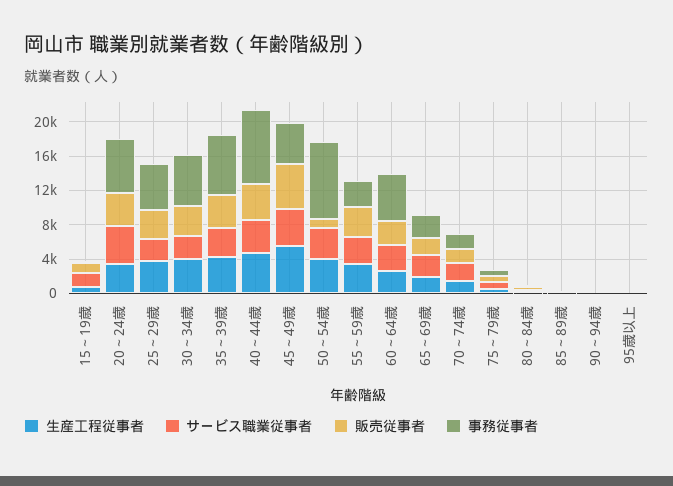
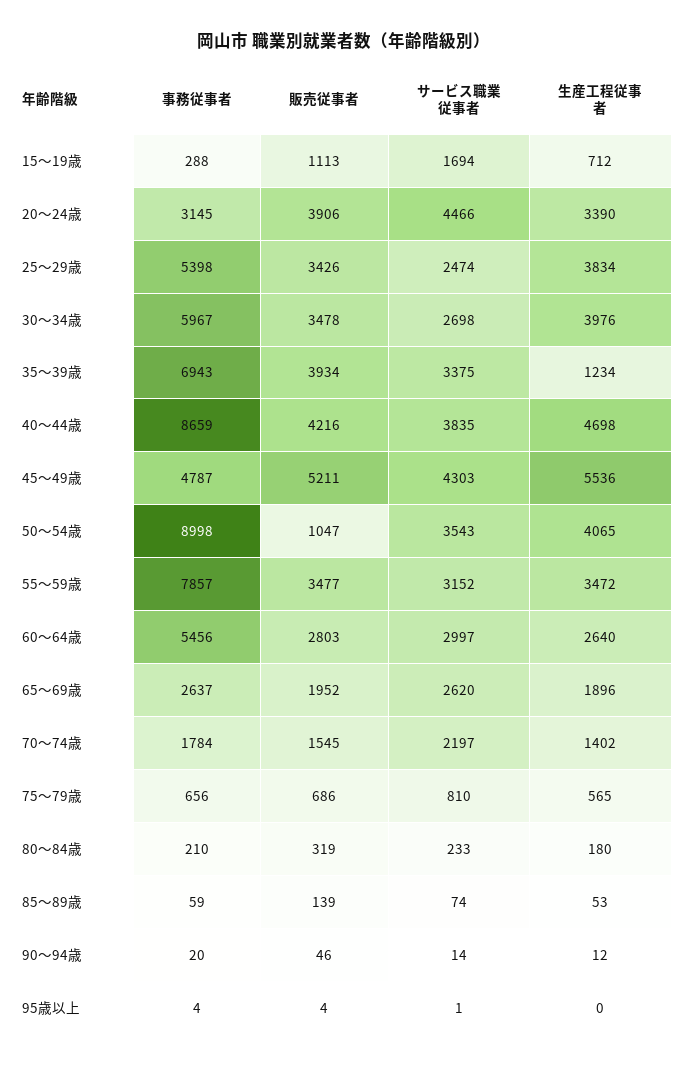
事務従事者, 20～24歳: 6000 -> 3145
生産工程従事者, 35～39歳: 4000 -> 1234
事務従事者, 55～59歳: 3000 -> 7857

